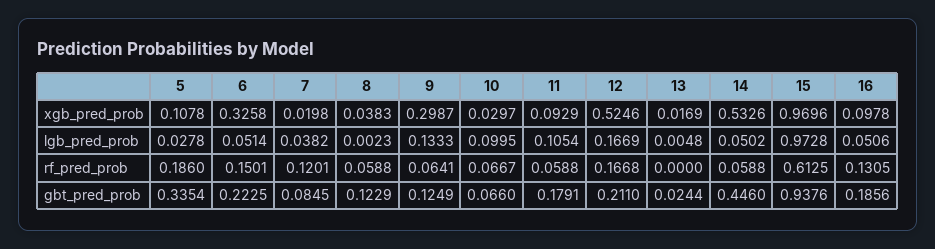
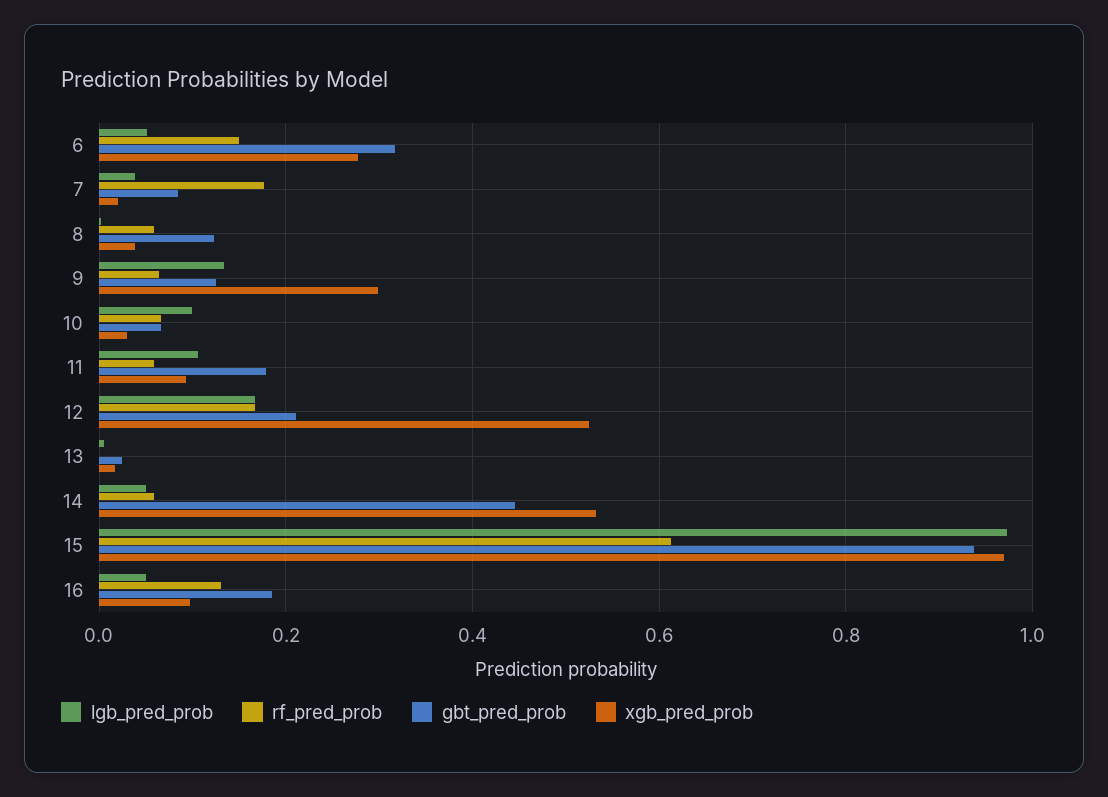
xgb_pred_prob, 5: 0.1078 -> none
xgb_pred_prob, 6: 0.3258 -> 0.28
lgb_pred_prob, 5: 0.0278 -> none
rf_pred_prob, 5: 0.186 -> none
rf_pred_prob, 7: 0.1201 -> 0.18
gbt_pred_prob, 5: 0.3354 -> none
gbt_pred_prob, 6: 0.2225 -> 0.32

